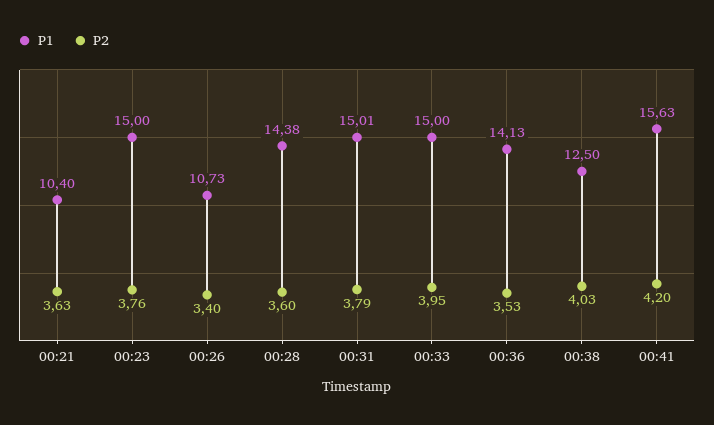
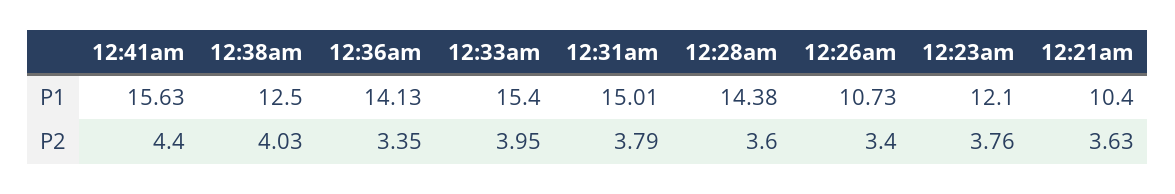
P1, 00:23: 15 -> 12.1
P1, 00:33: 15 -> 15.4
P2, 00:36: 3.53 -> 3.35
P2, 00:41: 4.2 -> 4.4

